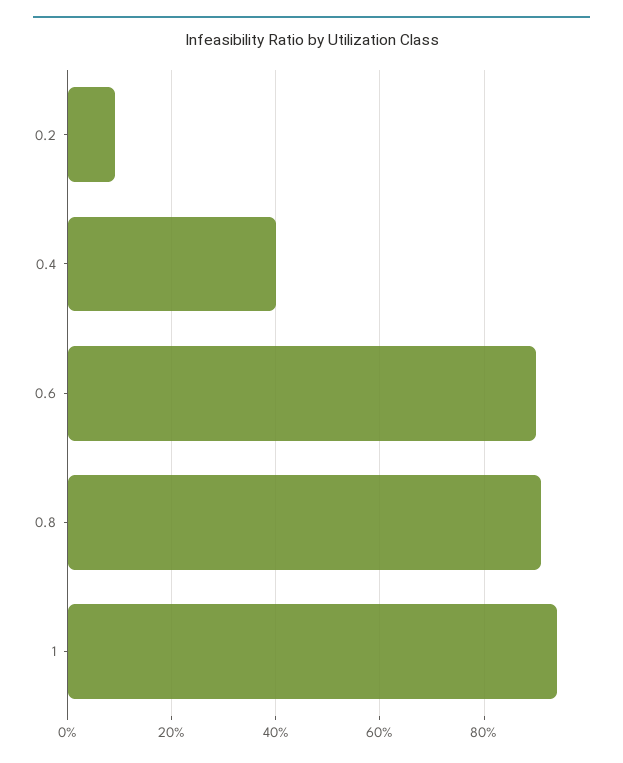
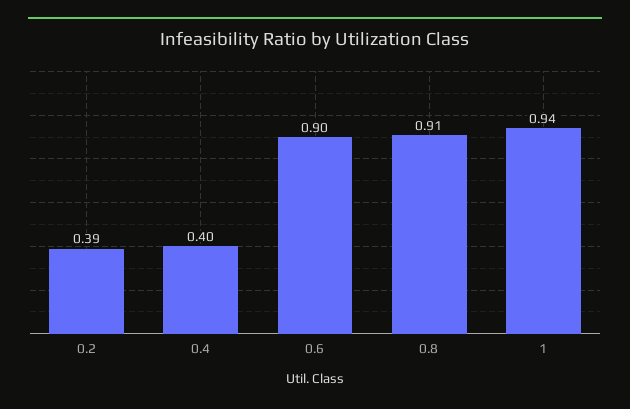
0.2: 0.1 -> 0.39

